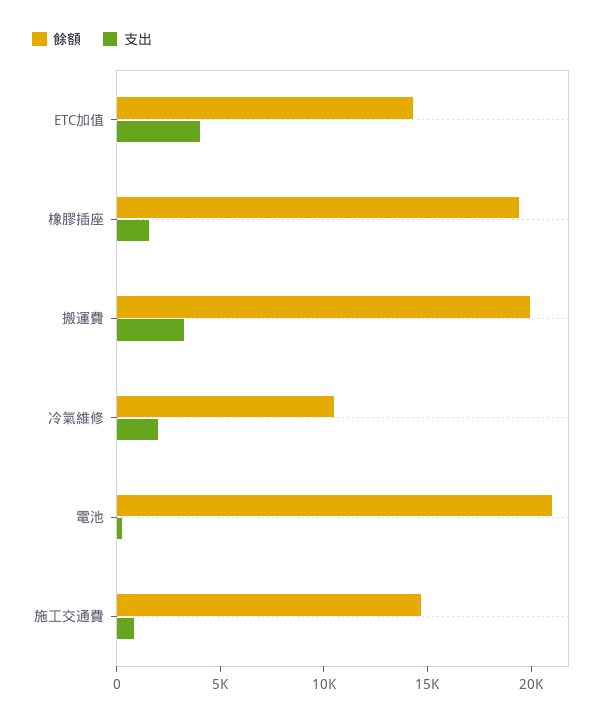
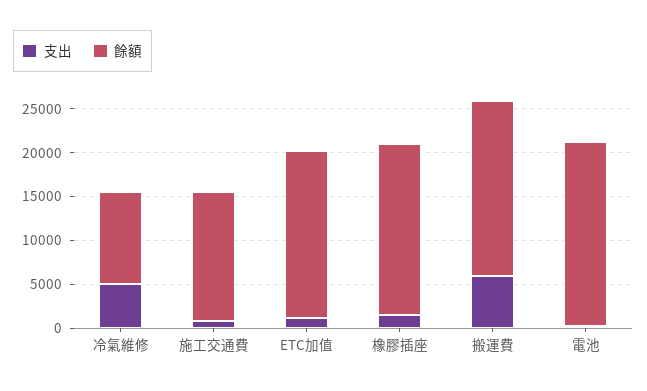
餘額, ETC加值: 14000 -> 19000
支出, ETC加值: 4000 -> 1000
支出, 搬運費: 3000 -> 6000
支出, 冷氣維修: 2000 -> 5000

